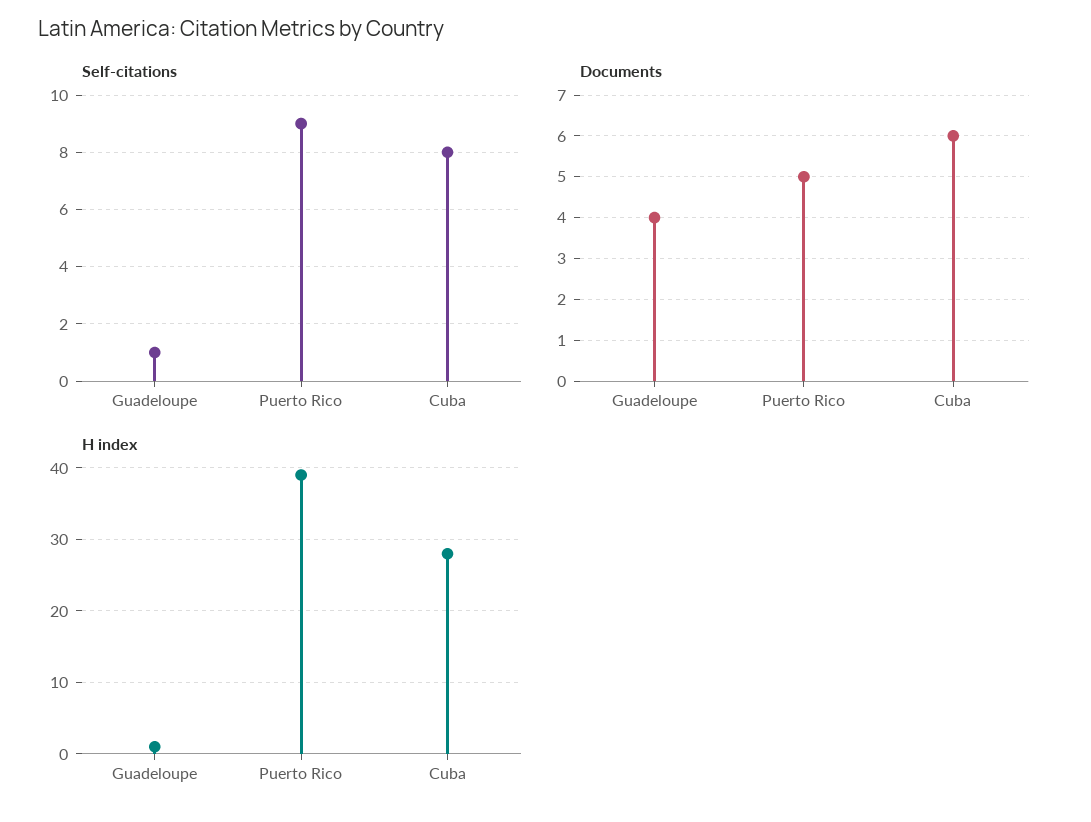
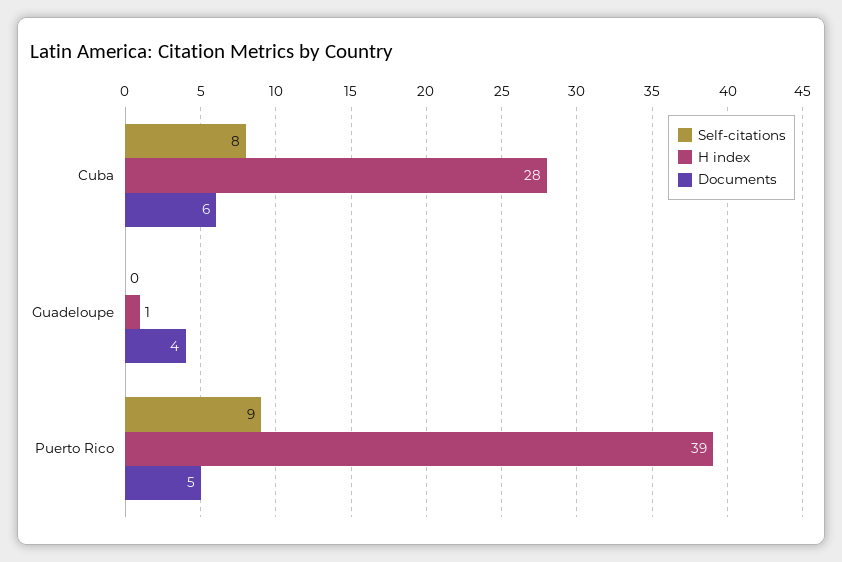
Self-citations, Guadeloupe: 1 -> 0

